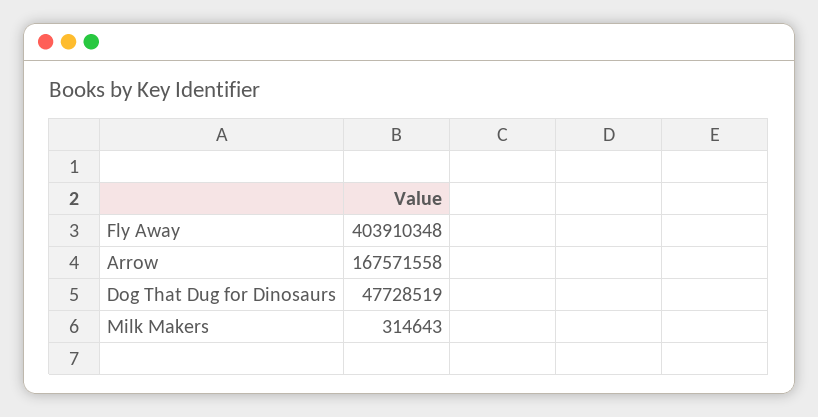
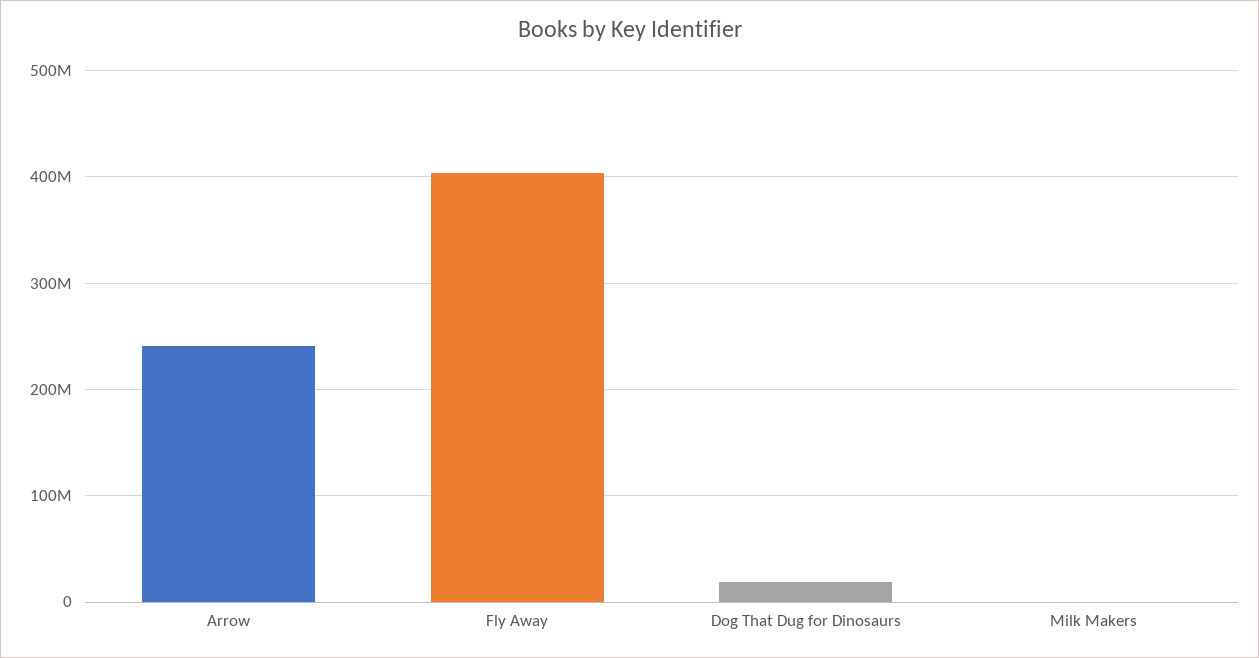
Arrow: 167571558 -> 240000000
Dog That Dug for Dinosaurs: 47728519 -> 20000000

